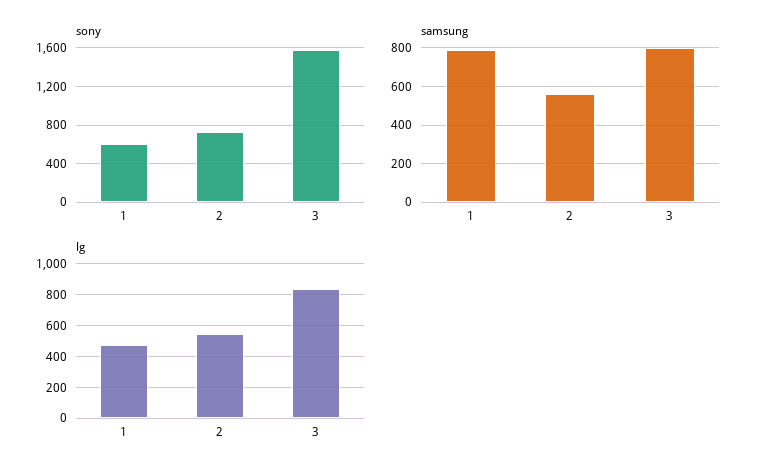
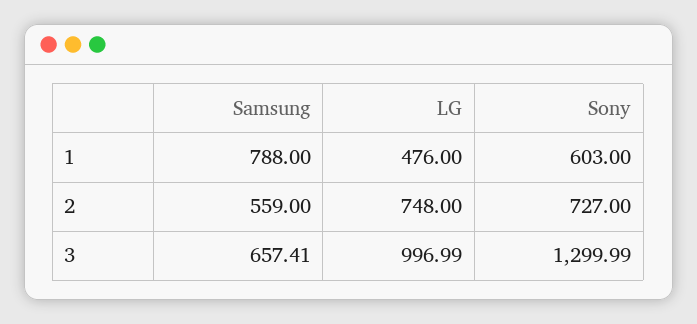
sony, 3: 1600 -> 1299.99
samsung, 3: 800 -> 657.41
lg, 2: 550 -> 748
lg, 3: 850 -> 996.99

